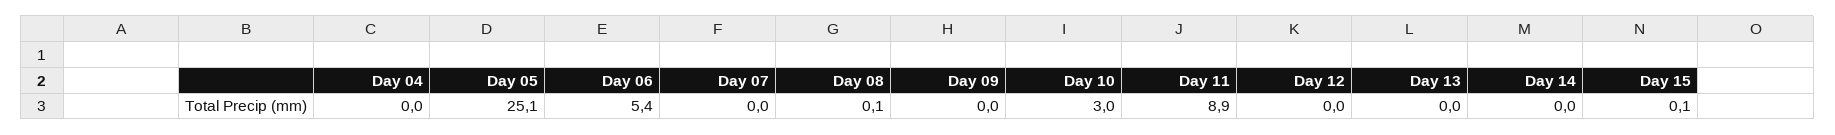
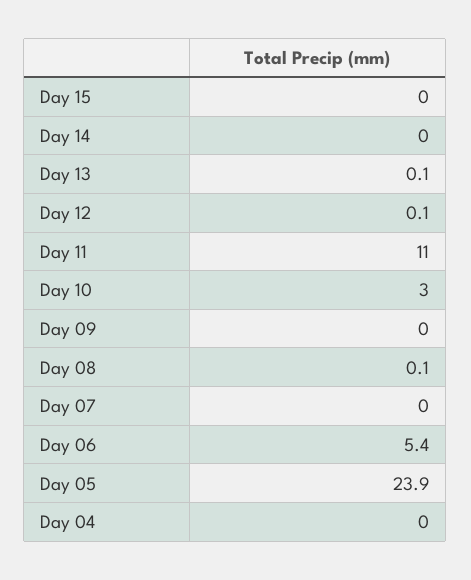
Day 05: 25.1 -> 23.9
Day 11: 8.9 -> 11
Day 12: 0 -> 0.1
Day 13: 0 -> 0.1
Day 15: 0.1 -> 0

